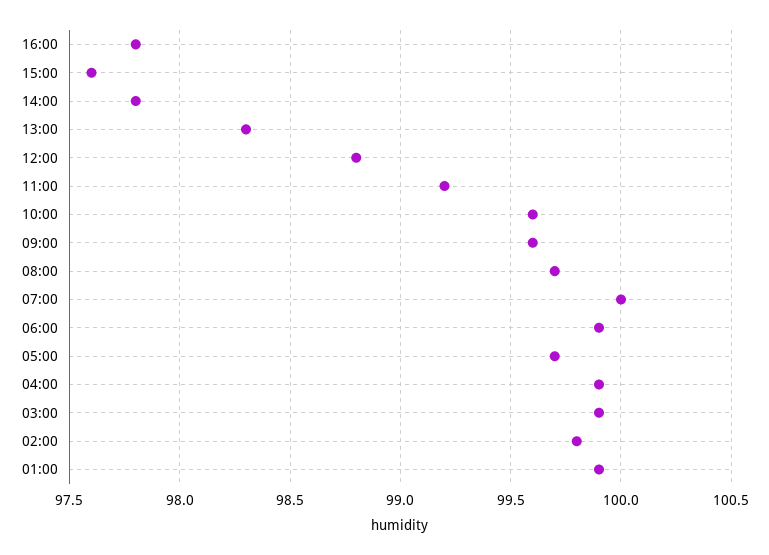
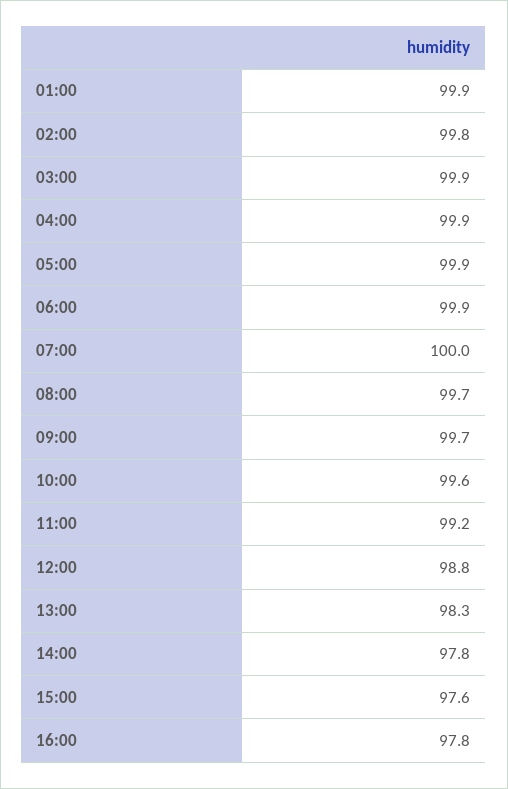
09:00: 99.6 -> 99.7
05:00: 99.7 -> 99.9

